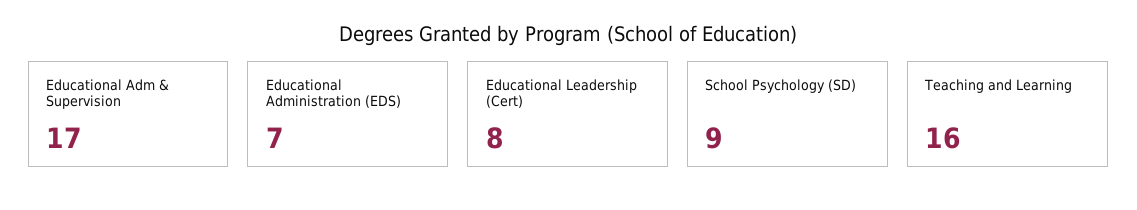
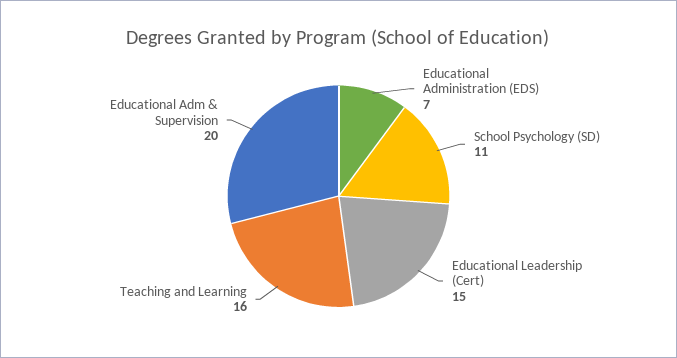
Educational Adm & Supervision: 17 -> 20
Educational Leadership (Cert): 8 -> 15
School Psychology (SD): 9 -> 11

